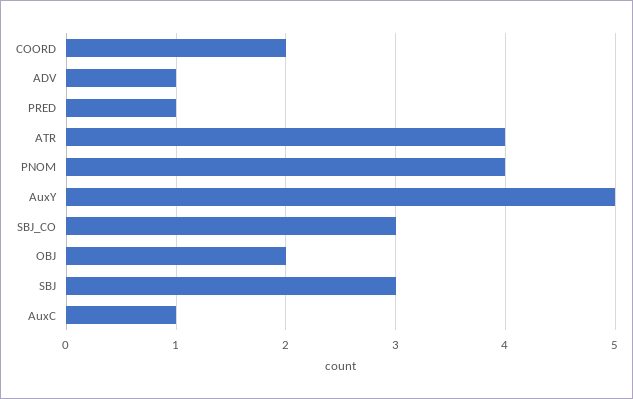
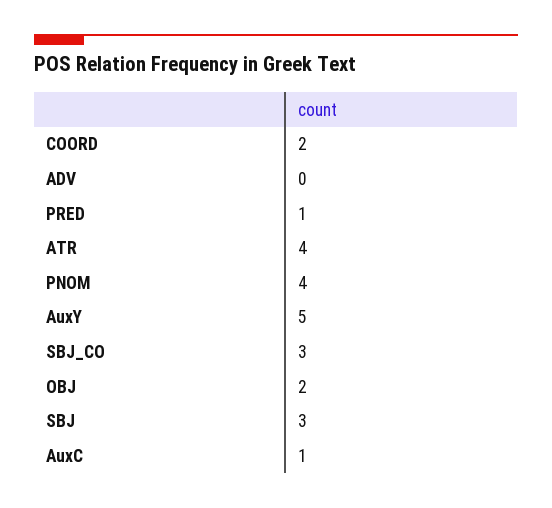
ADV: 1 -> 0

